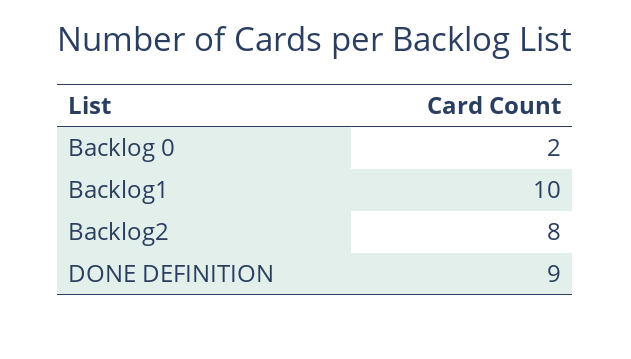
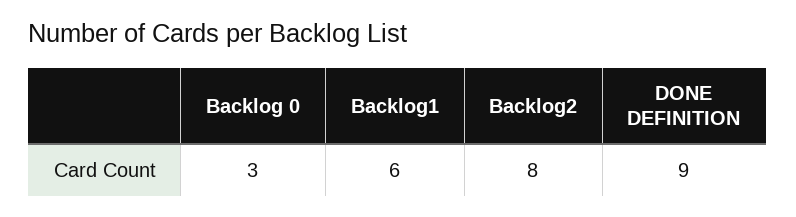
Backlog 0: 2 -> 3
Backlog1: 10 -> 6

